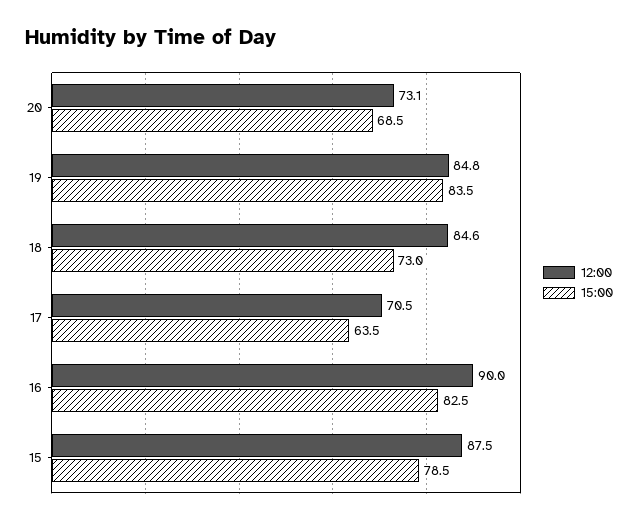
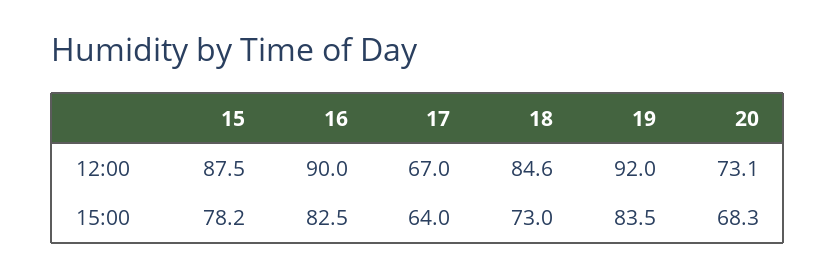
15:00, 20: 68.5 -> 68.3
12:00, 19: 84.8 -> 92
12:00, 17: 70.5 -> 67
15:00, 17: 63.5 -> 64
15:00, 15: 78.5 -> 78.2

